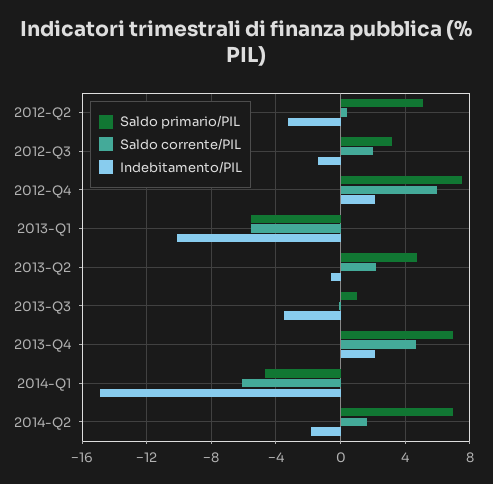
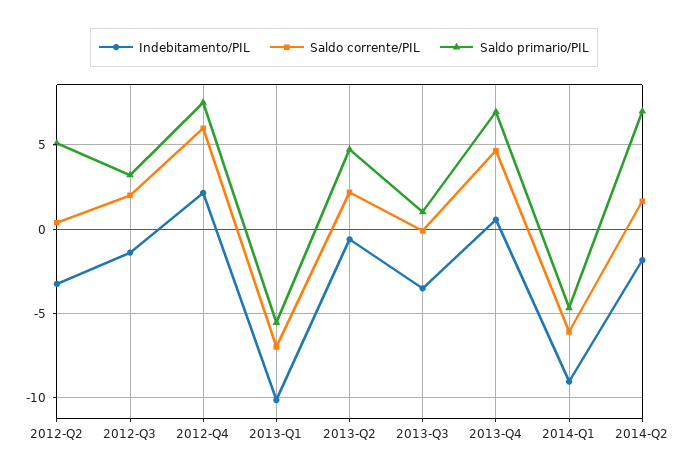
Saldo corrente/PIL, 2013-Q1: -5.5 -> -7
Indebitamento/PIL, 2013-Q4: 2 -> 0.5
Indebitamento/PIL, 2014-Q1: -15 -> -9

